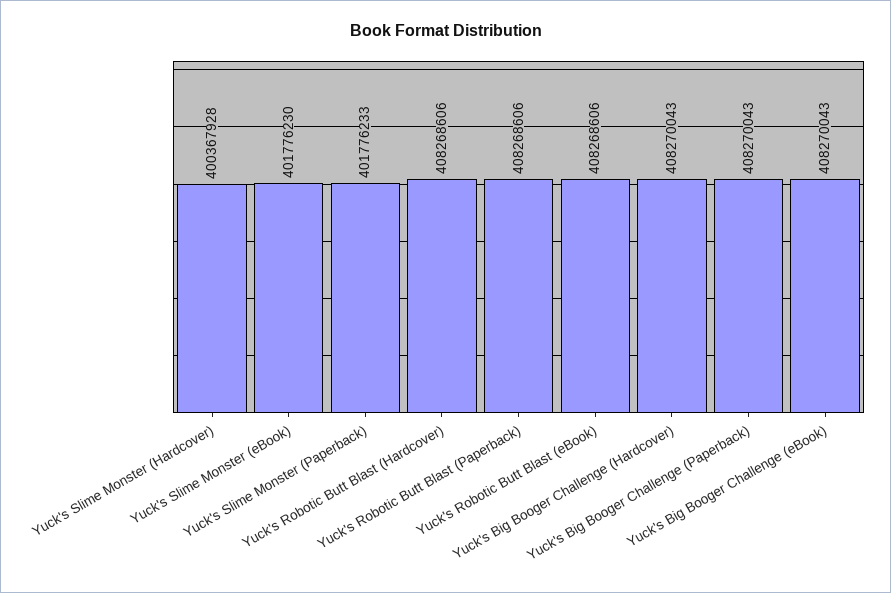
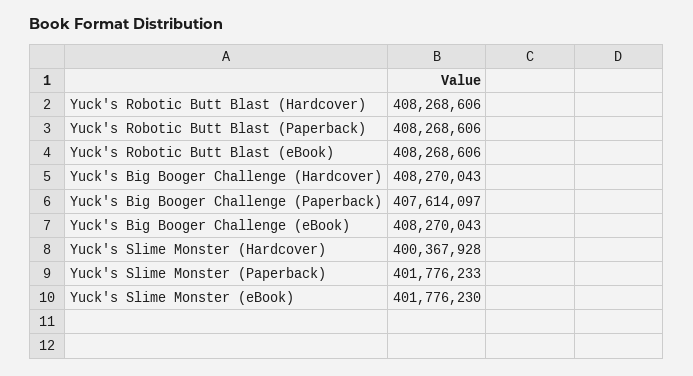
Yuck's Big Booger Challenge (Paperback): 408270043 -> 407614097

